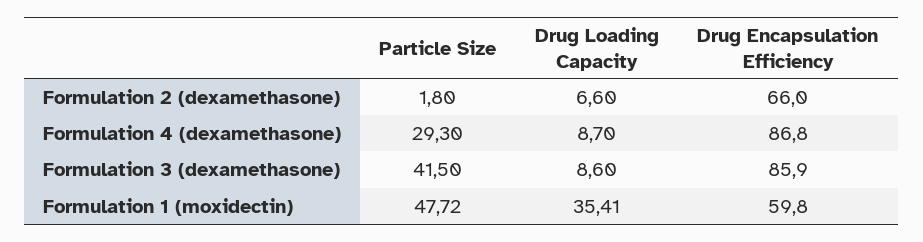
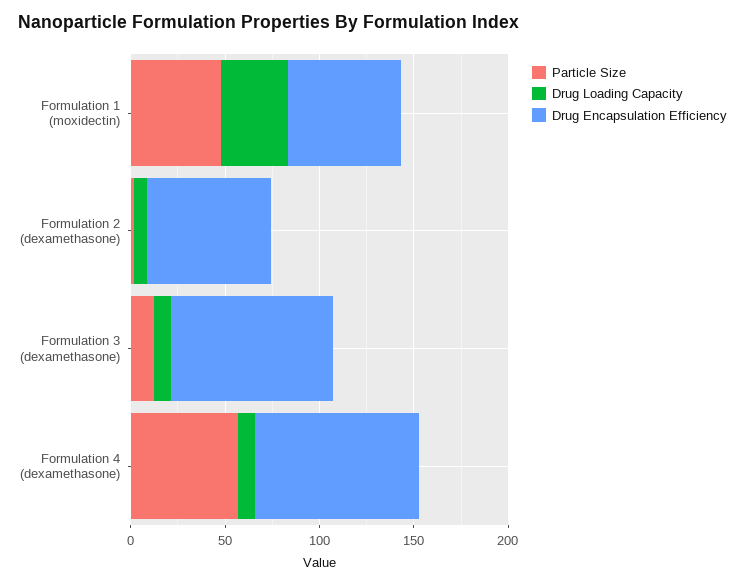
Particle Size, Formulation 4 (dexamethasone): 29.3 -> 60
Particle Size, Formulation 3 (dexamethasone): 41.5 -> 10

